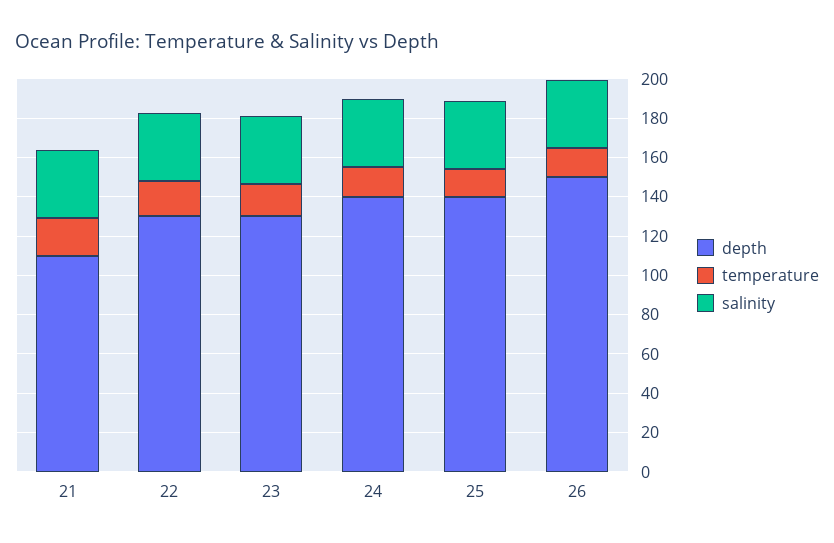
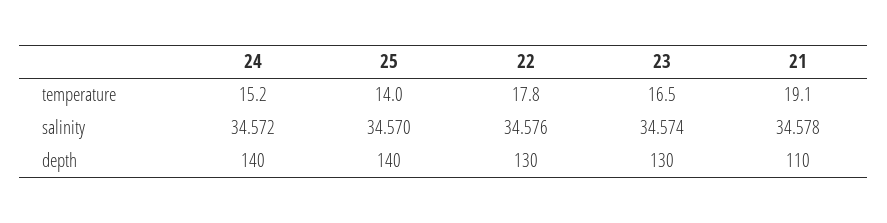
depth, 26: 150 -> none
temperature, 26: 15 -> none
salinity, 26: 35 -> none

